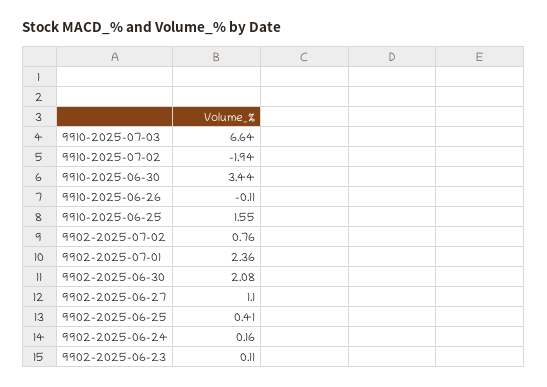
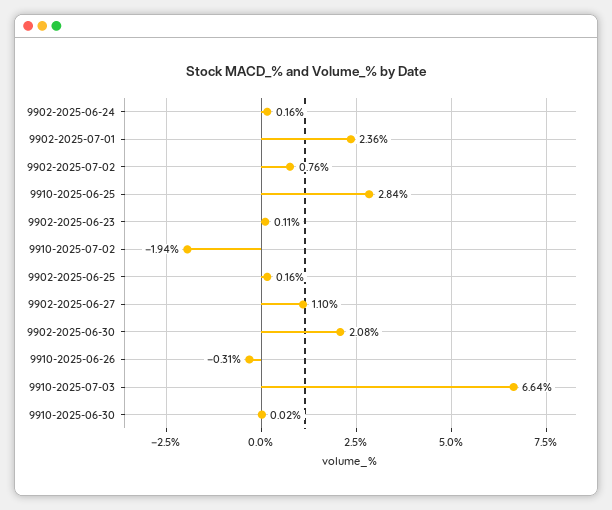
9910-2025-06-30: 3.44 -> 0.02
9910-2025-06-26: -0.11 -> -0.31
9910-2025-06-25: 1.55 -> 2.84
9902-2025-06-25: 0.41 -> 0.16

